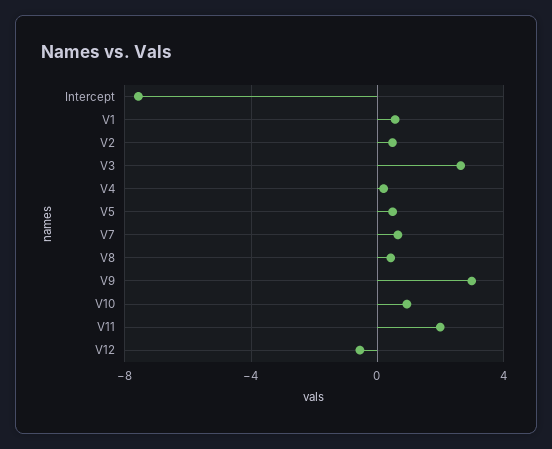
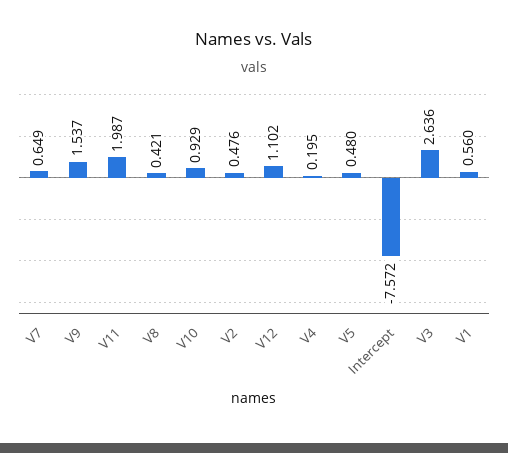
V9: 3 -> 1.537
V12: -0.5 -> 1.102

